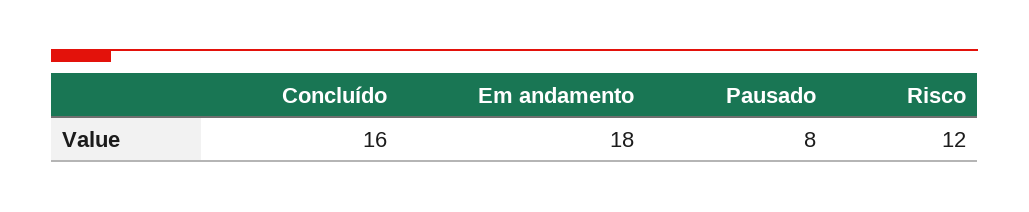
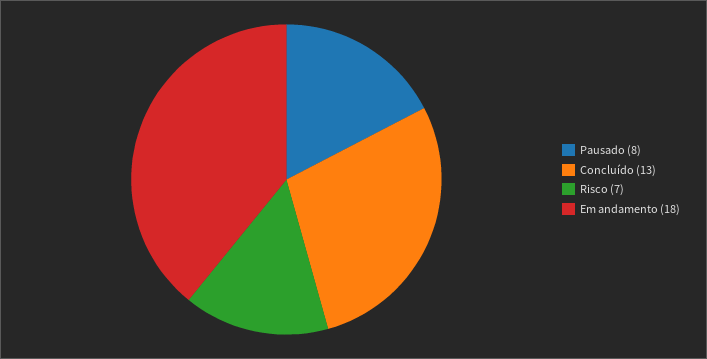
Concluído: 16 -> 13
Risco: 12 -> 7

